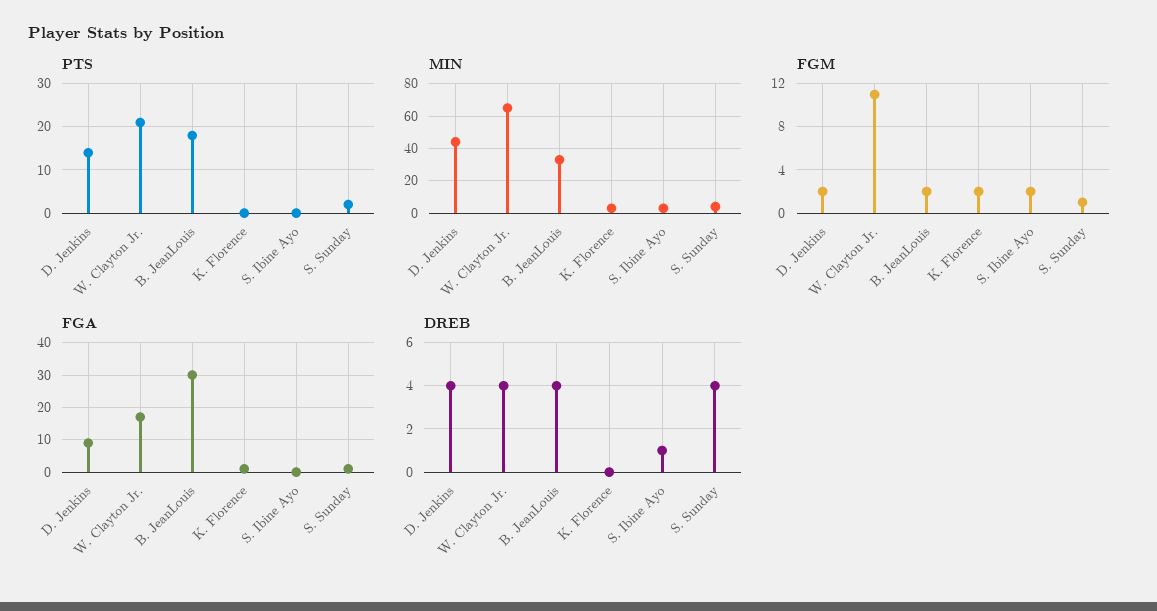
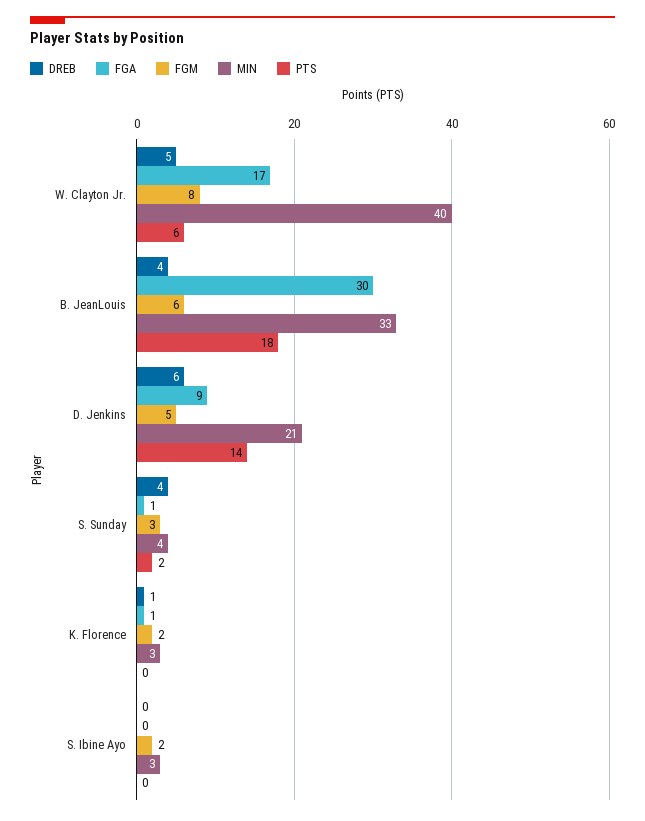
PTS, W. Clayton Jr.: 20 -> 6
MIN, D. Jenkins: 45 -> 21
MIN, W. Clayton Jr.: 65 -> 40
FGM, D. Jenkins: 2 -> 5
FGM, W. Clayton Jr.: 11 -> 8
FGM, B. JeanLouis: 2 -> 6
FGM, S. Sunday: 1 -> 3
DREB, D. Jenkins: 4 -> 6
DREB, W. Clayton Jr.: 4 -> 5
DREB, K. Florence: 0 -> 1
DREB, S. Ibine Ayo: 1 -> 0

